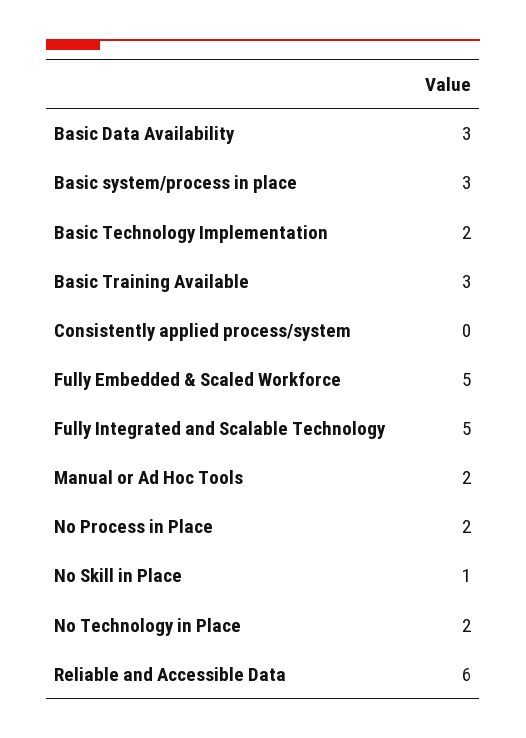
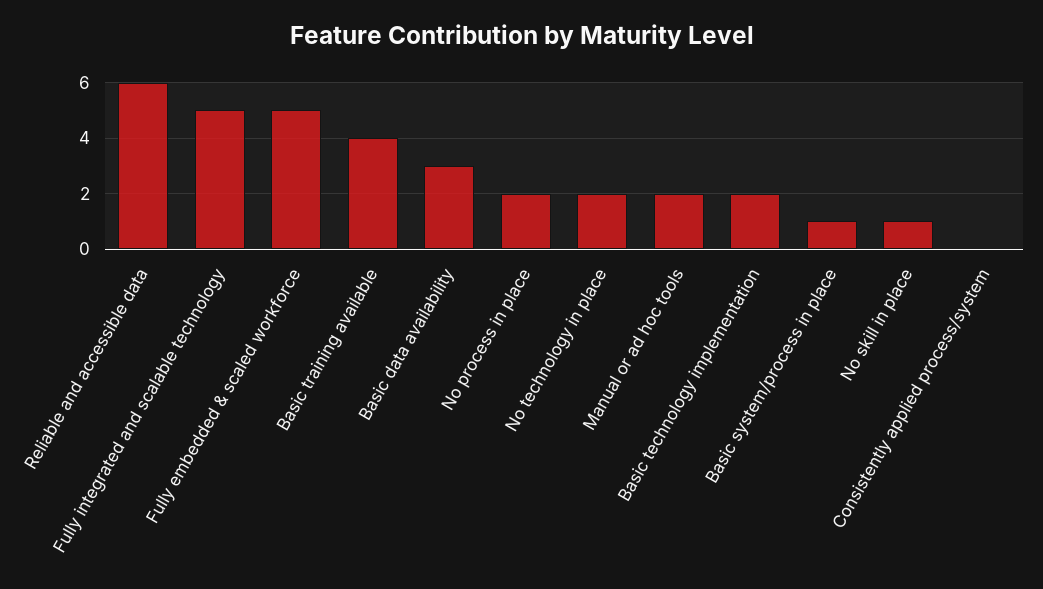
Basic system/process in place: 3 -> 1
Basic Training Available: 3 -> 4

